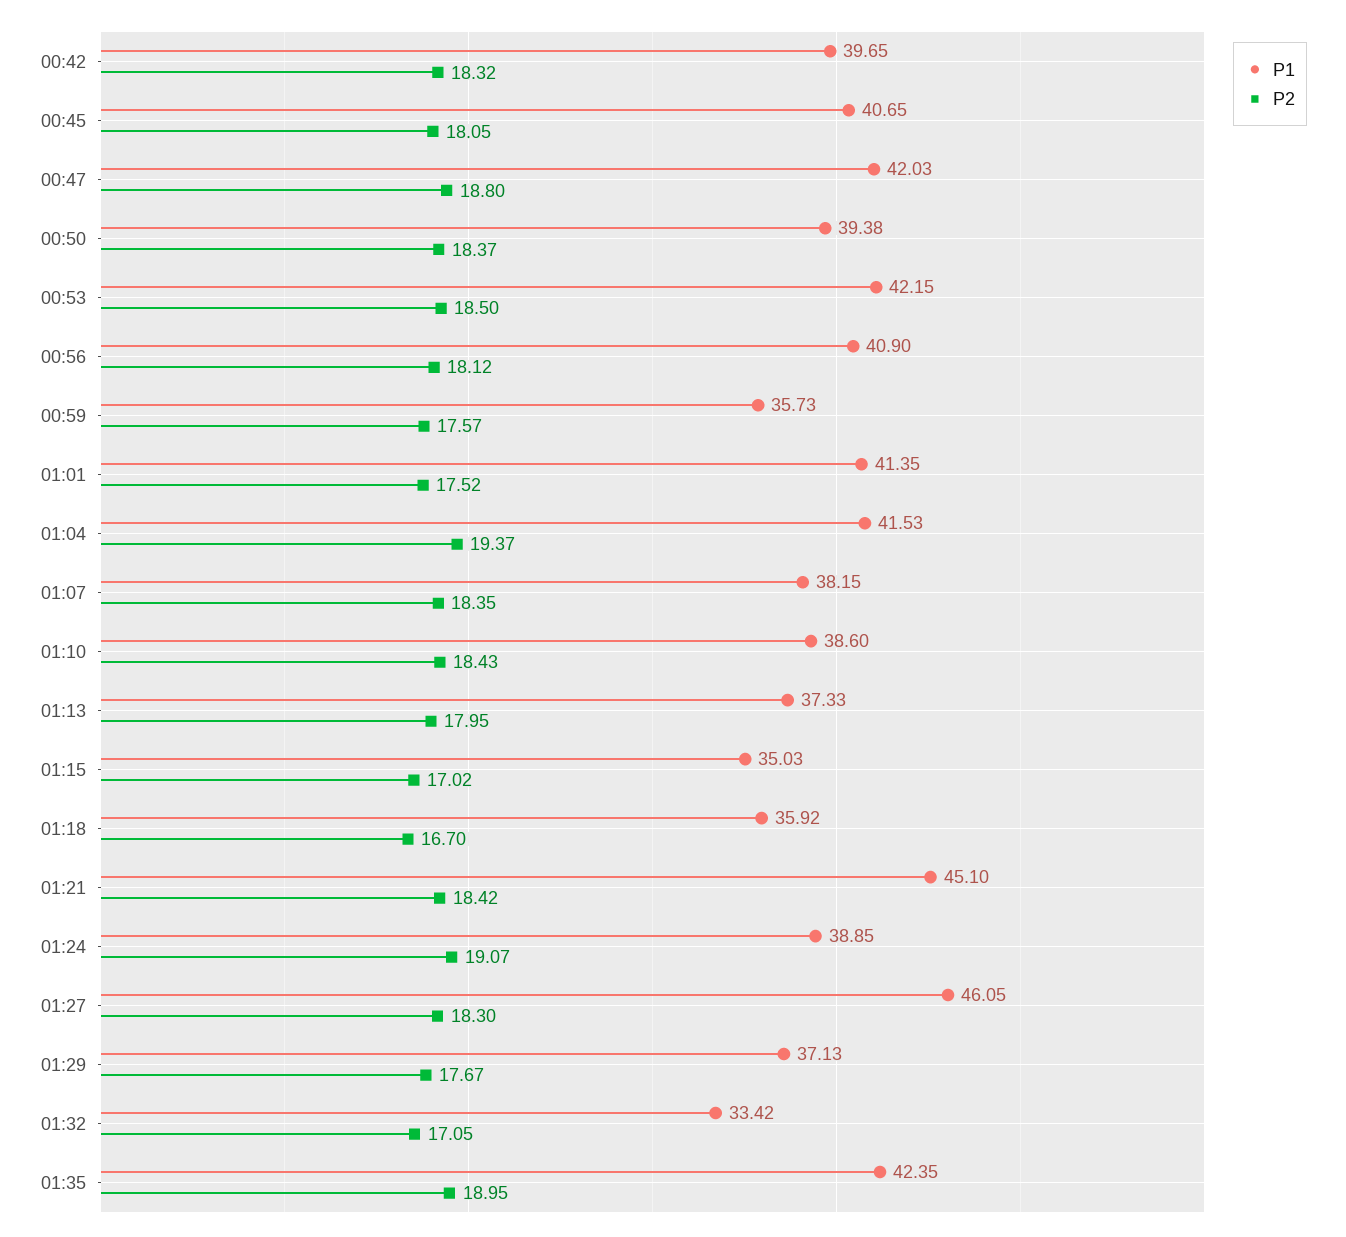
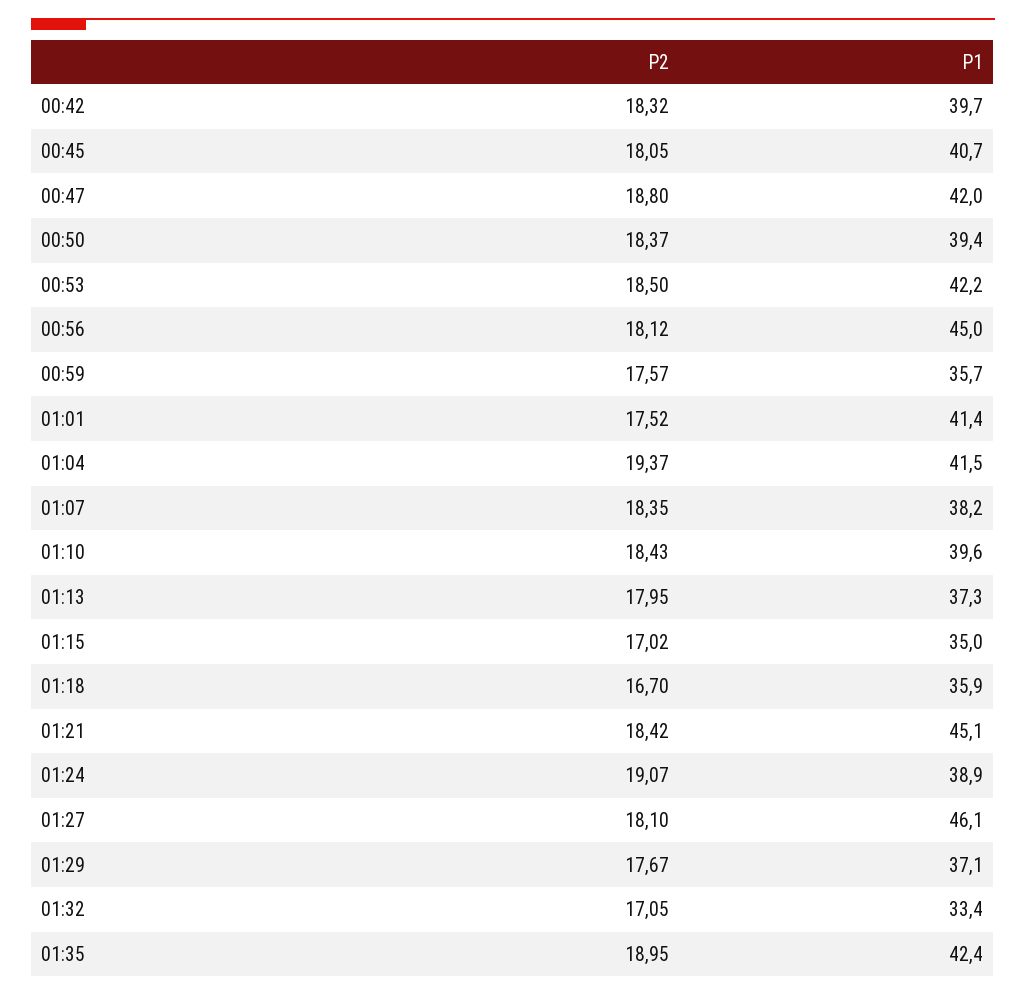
P1, 00:56: 40.9 -> 45
P1, 01:10: 38.6 -> 39.6
P2, 01:27: 18.3 -> 18.1

